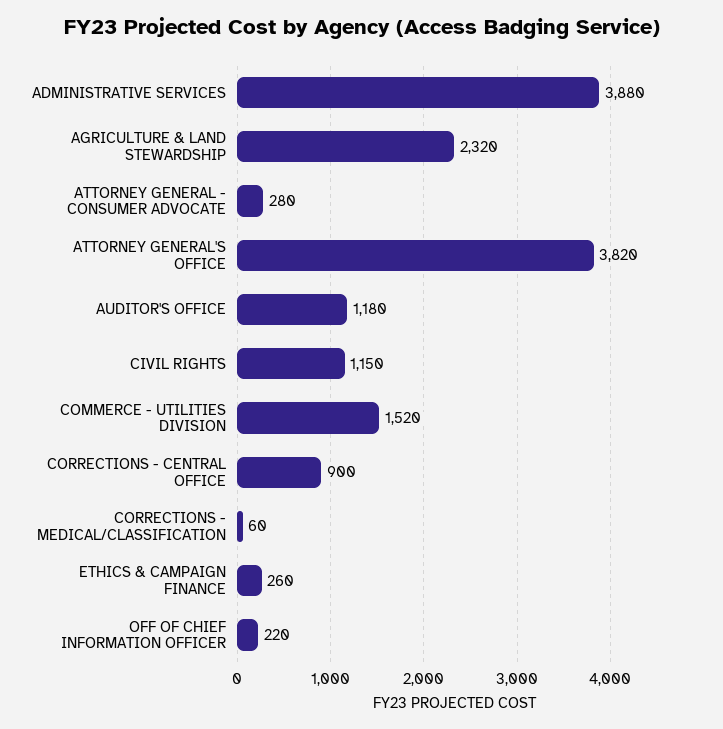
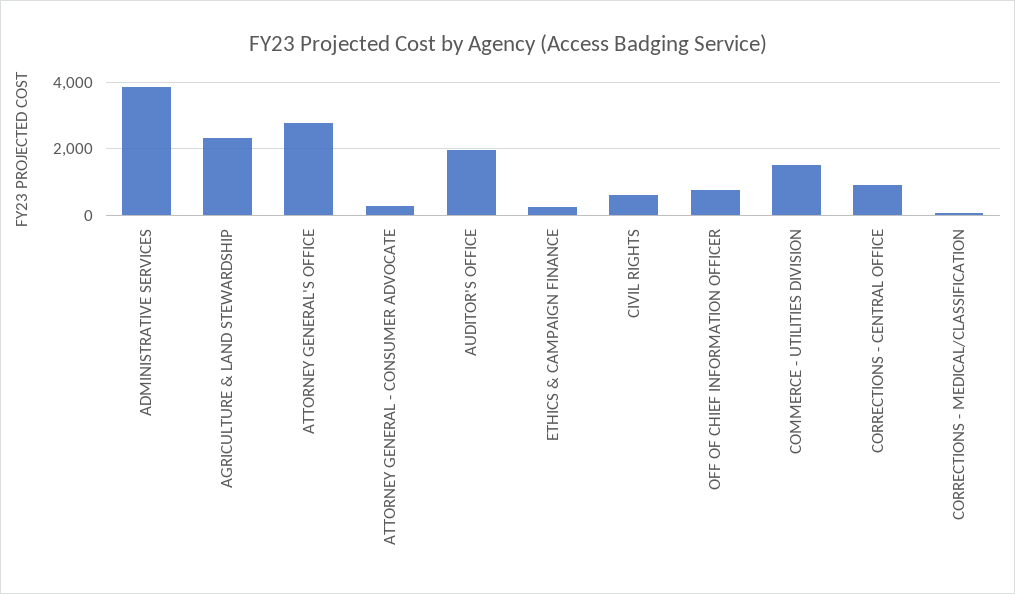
ATTORNEY GENERAL'S OFFICE: 3820 -> 2800
AUDITOR'S OFFICE: 1180 -> 2000
CIVIL RIGHTS: 1150 -> 600
OFF OF CHIEF INFORMATION OFFICER: 220 -> 800

